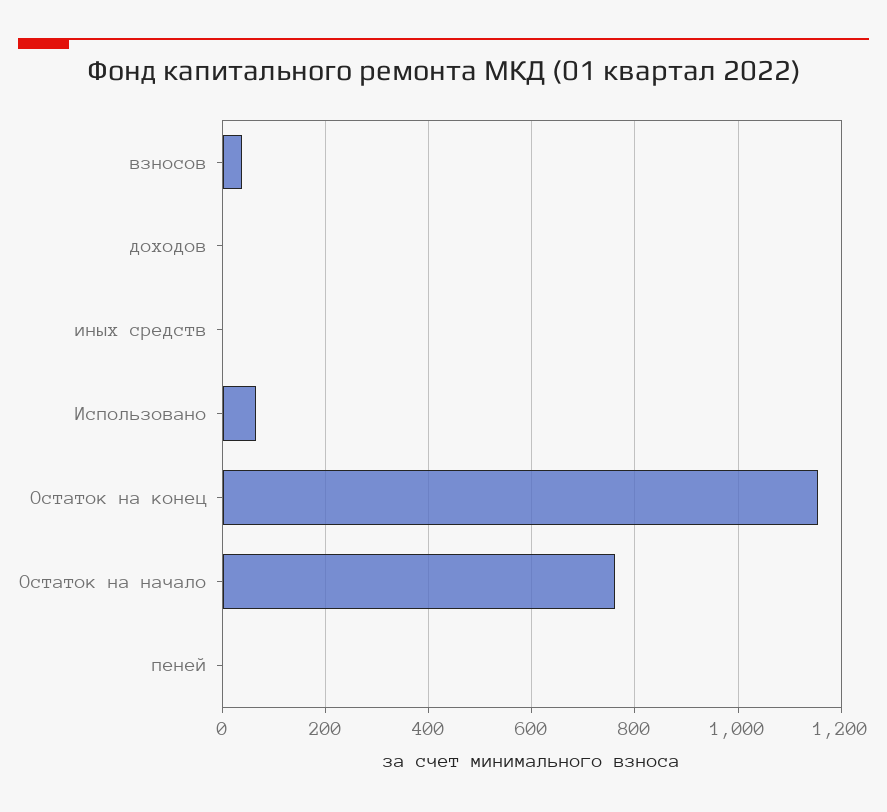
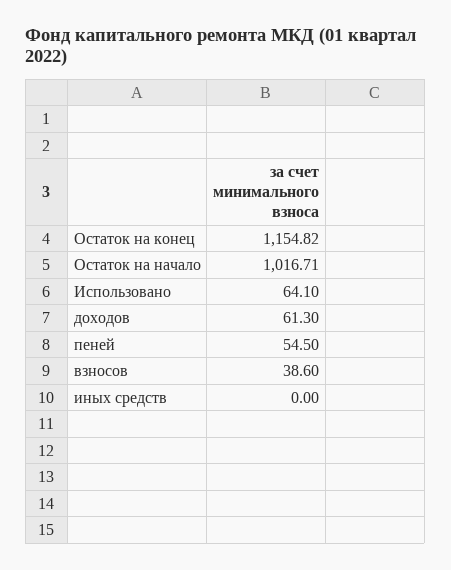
доходов: 0 -> 61.3
Остаток на начало: 760 -> 1016.71
пеней: 0 -> 54.5

